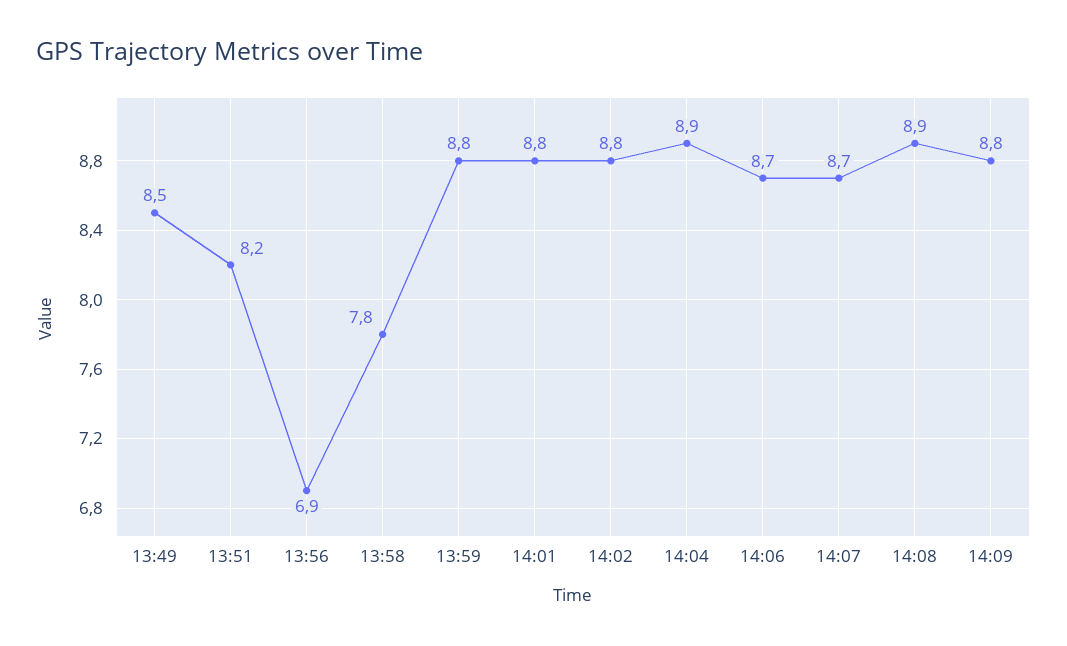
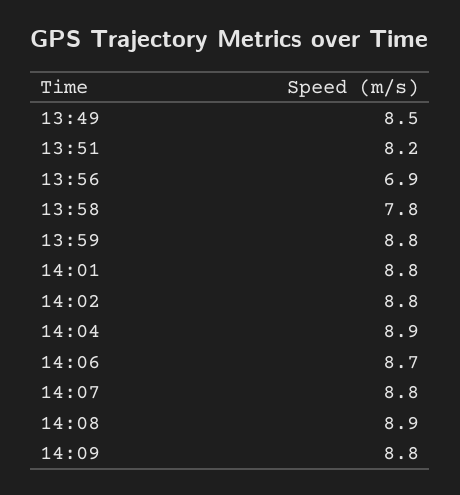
14:07: 8.7 -> 8.8

